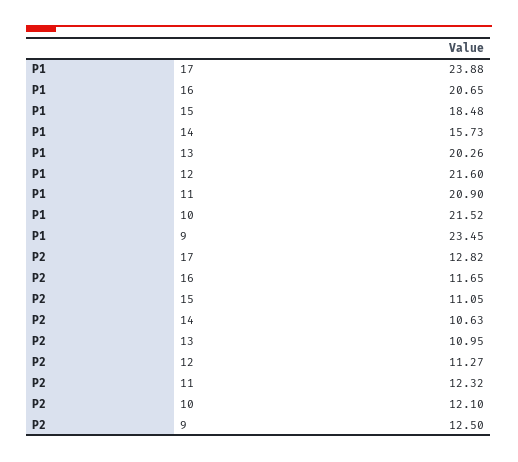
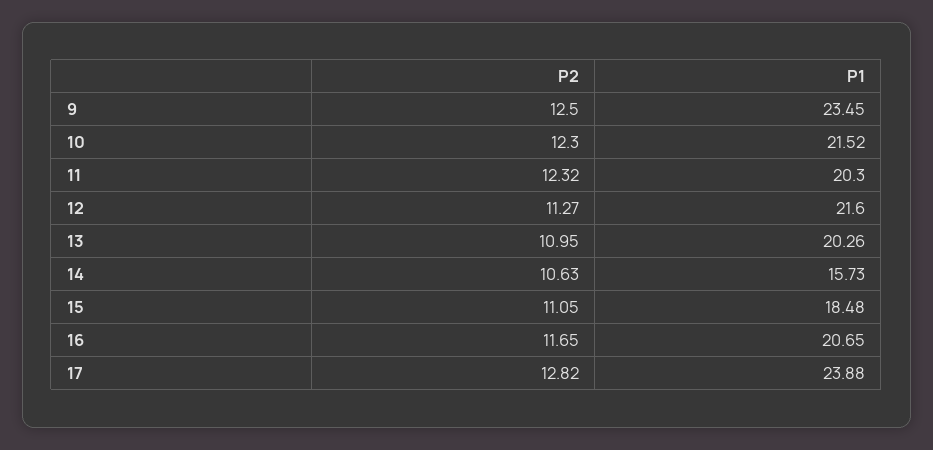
P1, 11: 20.9 -> 20.3
P2, 10: 12.1 -> 12.3

